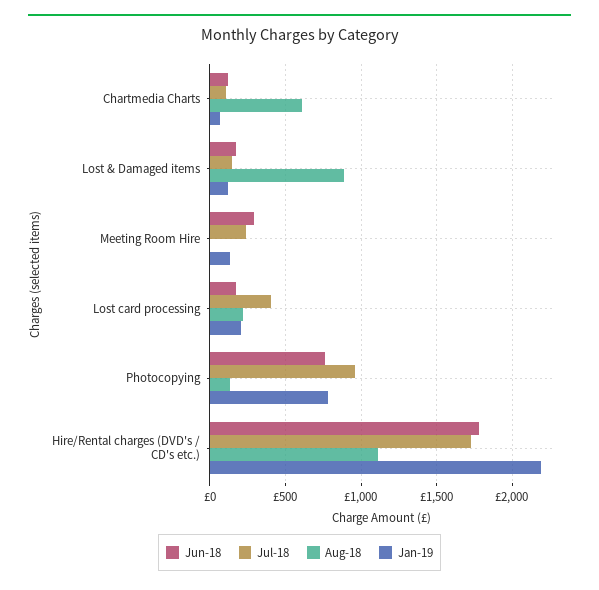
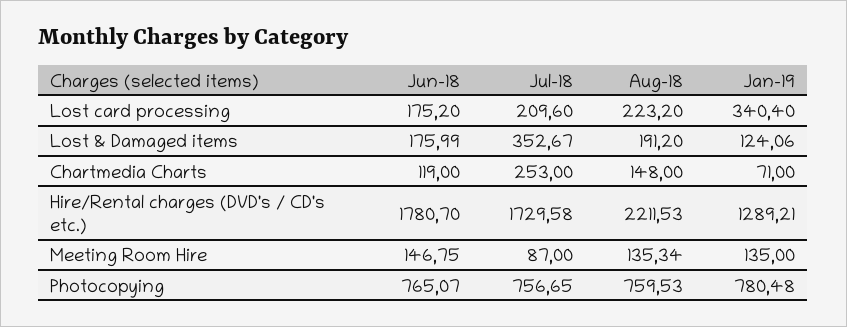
Jul-18, Chartmedia Charts: 100 -> 253
Aug-18, Chartmedia Charts: 600 -> 148
Jul-18, Lost & Damaged items: 150 -> 352.67
Aug-18, Lost & Damaged items: 900 -> 191.2
Jun-18, Meeting Room Hire: 300 -> 146.75
Jul-18, Meeting Room Hire: 250 -> 87
Aug-18, Meeting Room Hire: 0 -> 135.34
Jul-18, Lost card processing: 400 -> 209.6
Jan-19, Lost card processing: 200 -> 340.4
Jul-18, Photocopying: 950 -> 756.65
Aug-18, Photocopying: 150 -> 759.53
Aug-18, Hire/Rental charges (DVD's / CD's etc.): 1100 -> 2211.53
Jan-19, Hire/Rental charges (DVD's / CD's etc.): 2200 -> 1289.21

